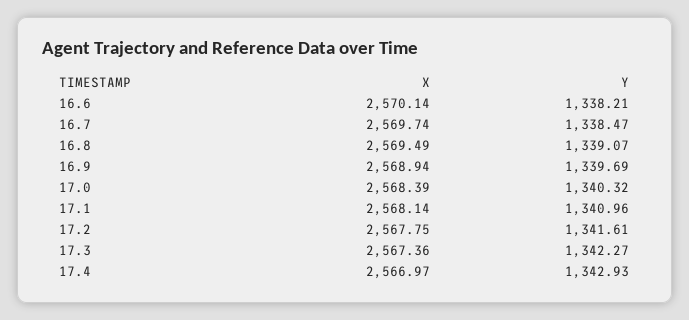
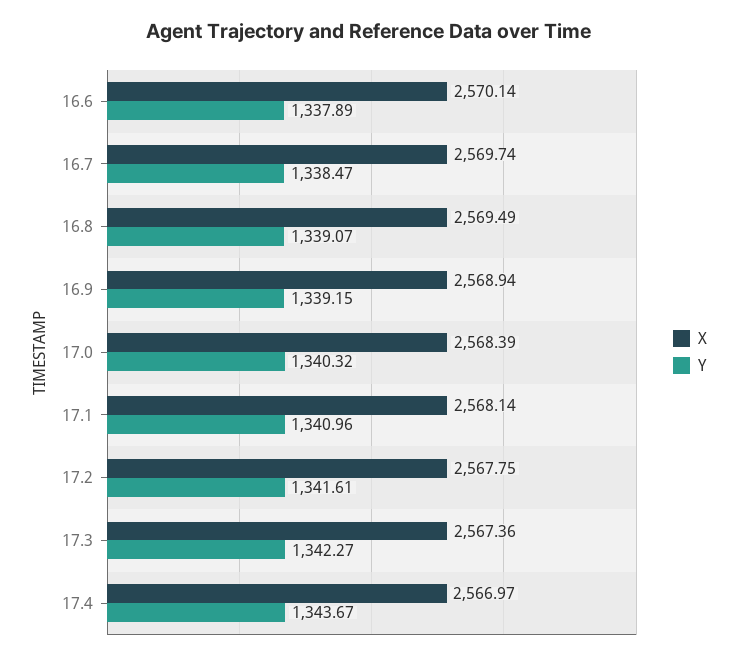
Y, 16.6: 1338.21 -> 1337.89
Y, 16.9: 1339.69 -> 1339.15
Y, 17.4: 1342.93 -> 1343.67

